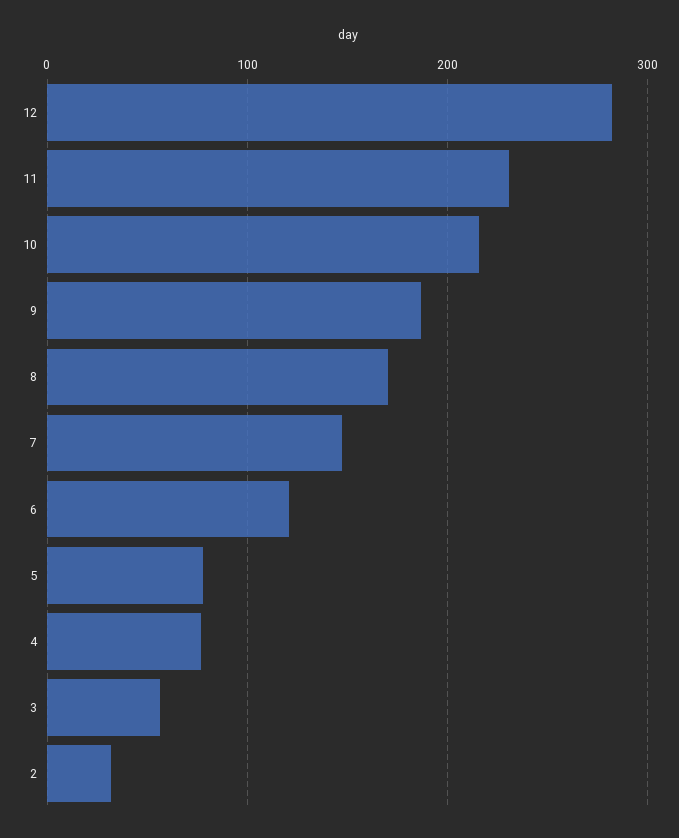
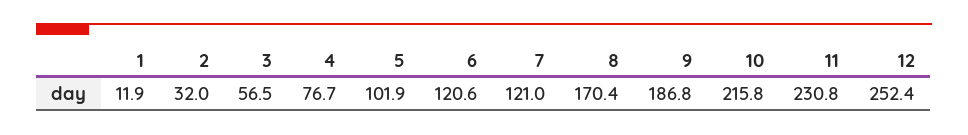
12: 280 -> 252.4
7: 150 -> 121
5: 80 -> 101.9
1: none -> 11.9

